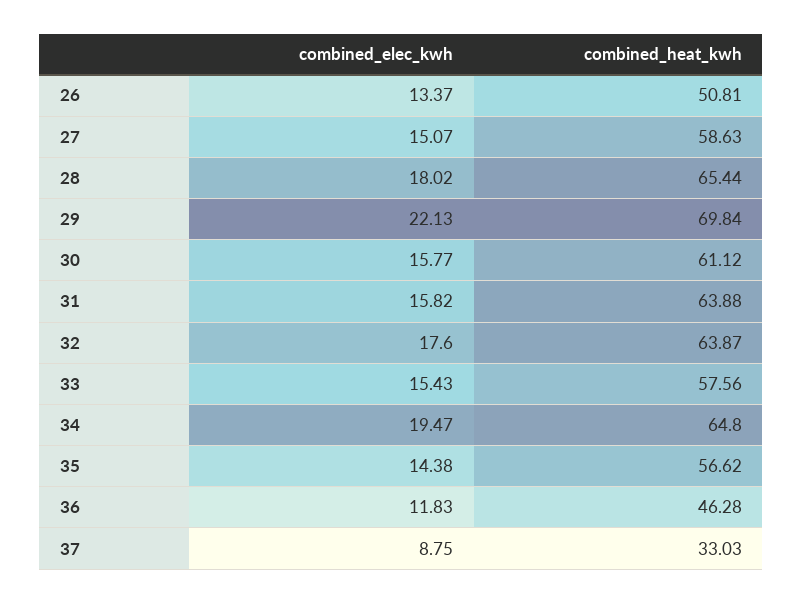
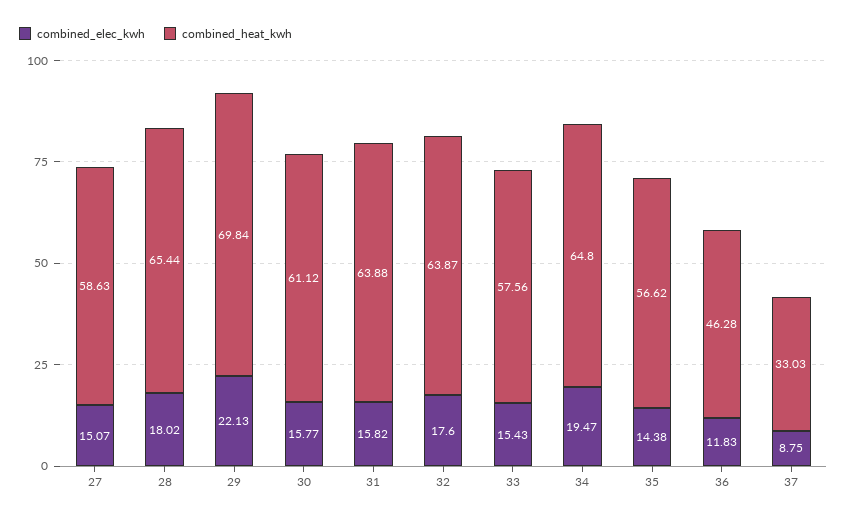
combined_elec_kwh, 26: 13.37 -> none
combined_heat_kwh, 26: 50.81 -> none

